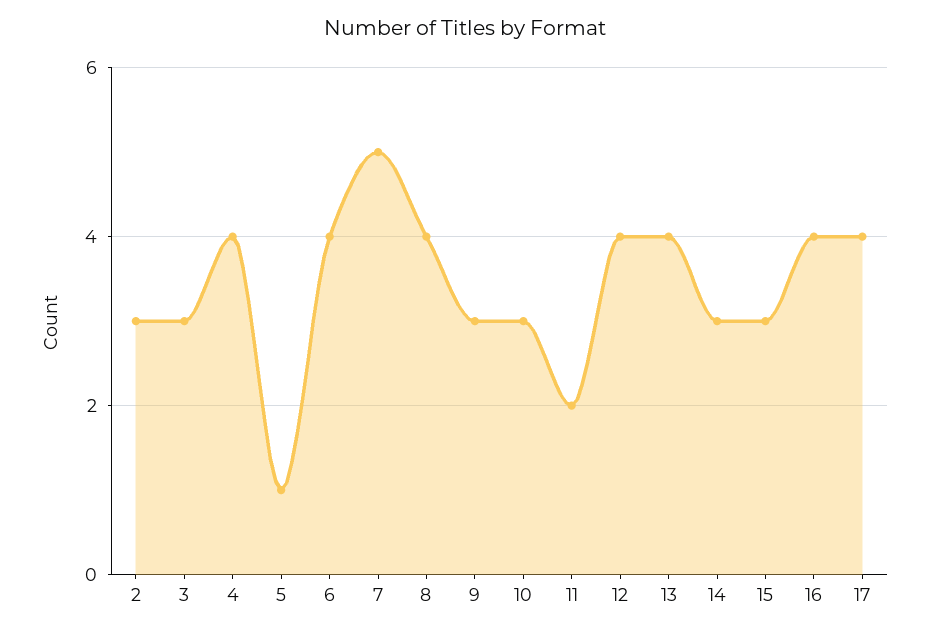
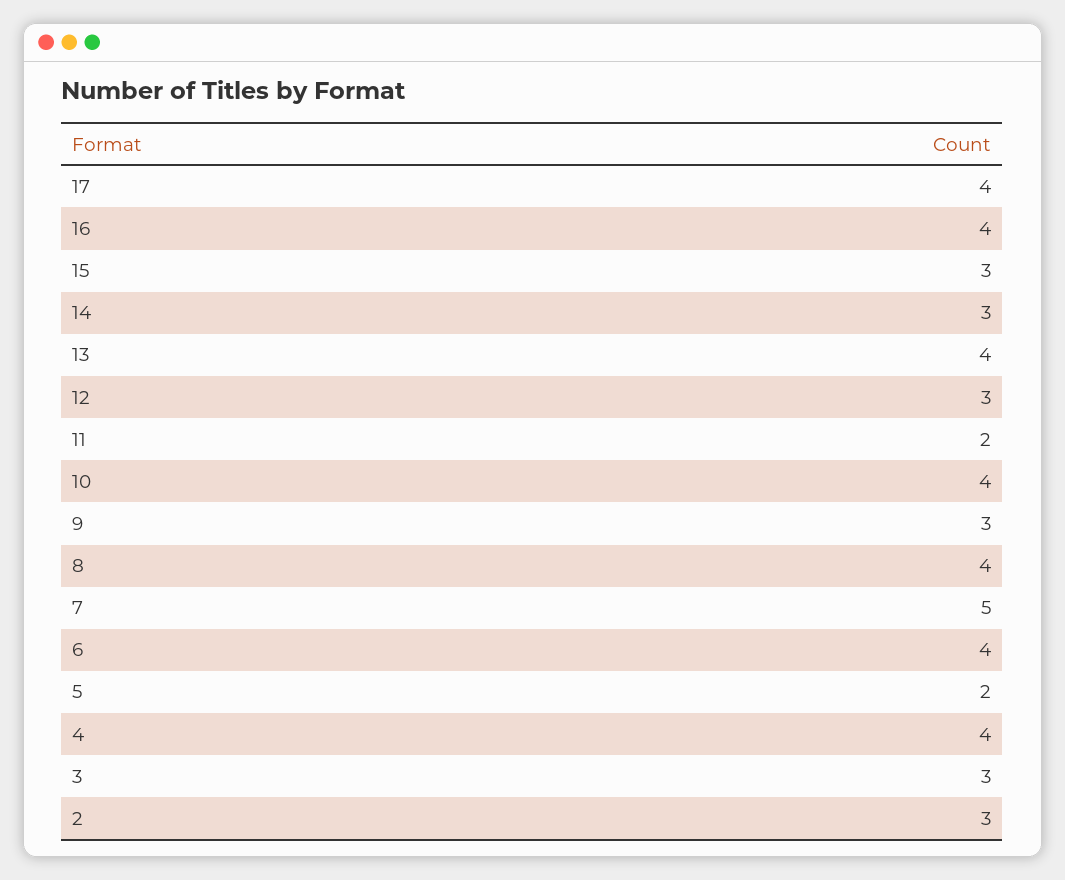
5: 1 -> 2
10: 3 -> 4
12: 4 -> 3

